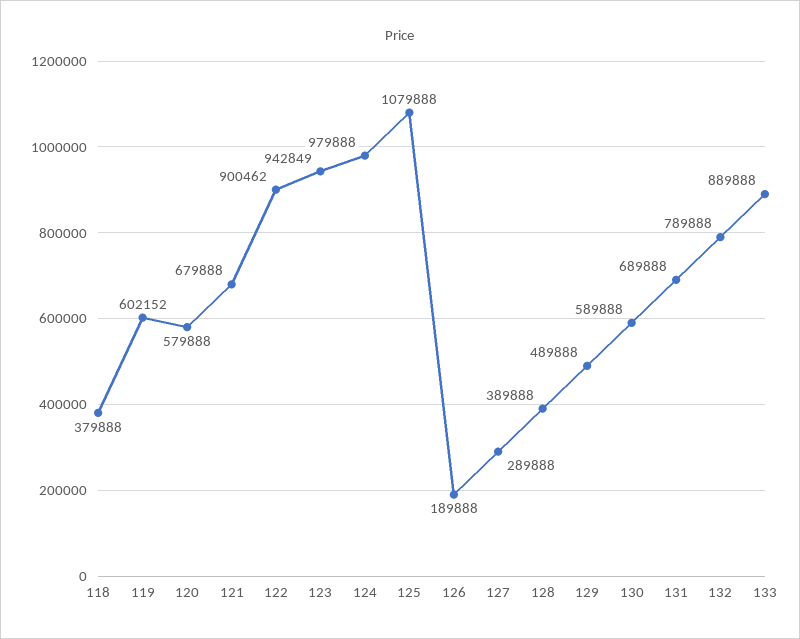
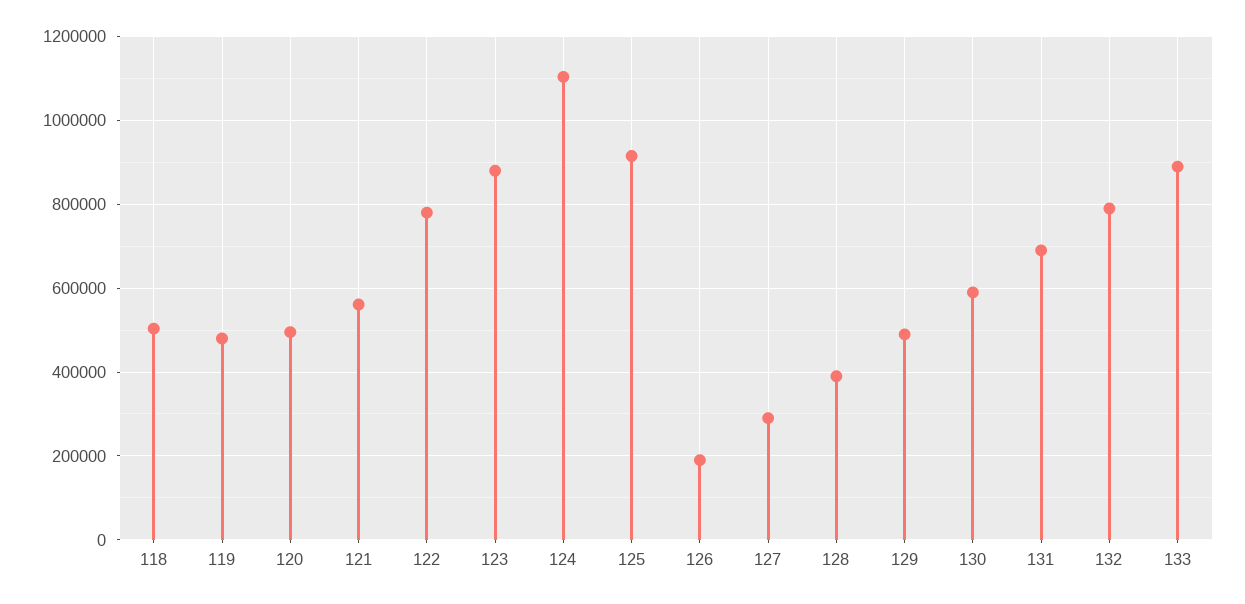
118: 379888 -> 500000
119: 602152 -> 480000
120: 579888 -> 500000
121: 679888 -> 560000
122: 900462 -> 780000
123: 942849 -> 880000
124: 979888 -> 1100000
125: 1079888 -> 920000

